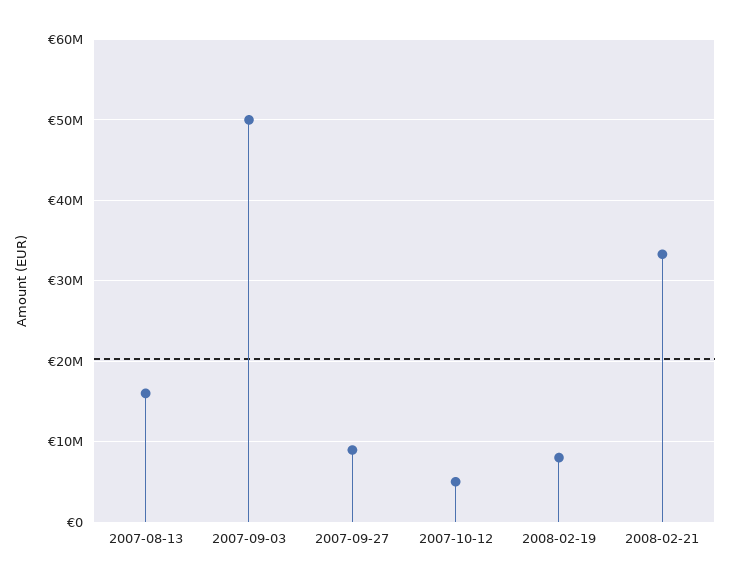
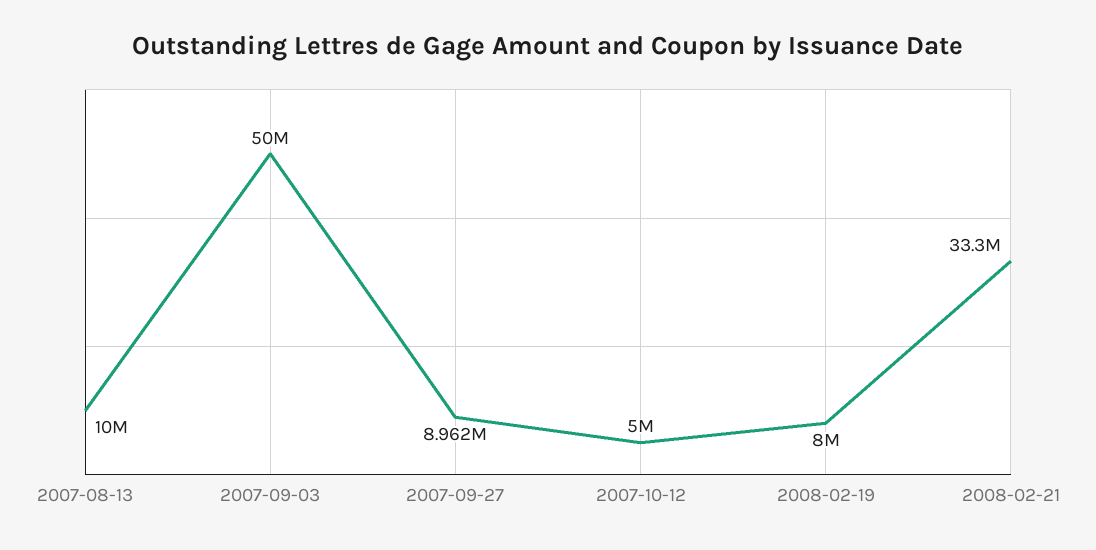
2007-08-13: 16000000 -> 10000000

